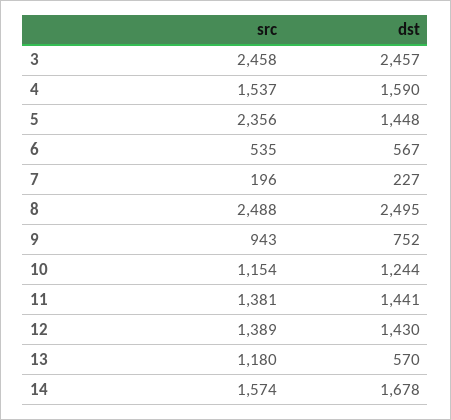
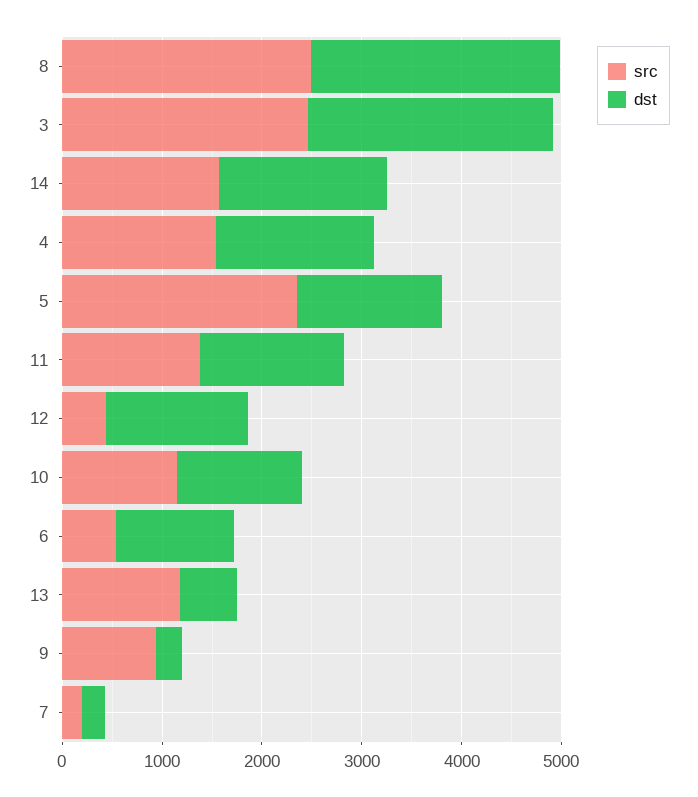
dst, 6: 567 -> 1200
dst, 9: 752 -> 200
src, 12: 1389 -> 400

